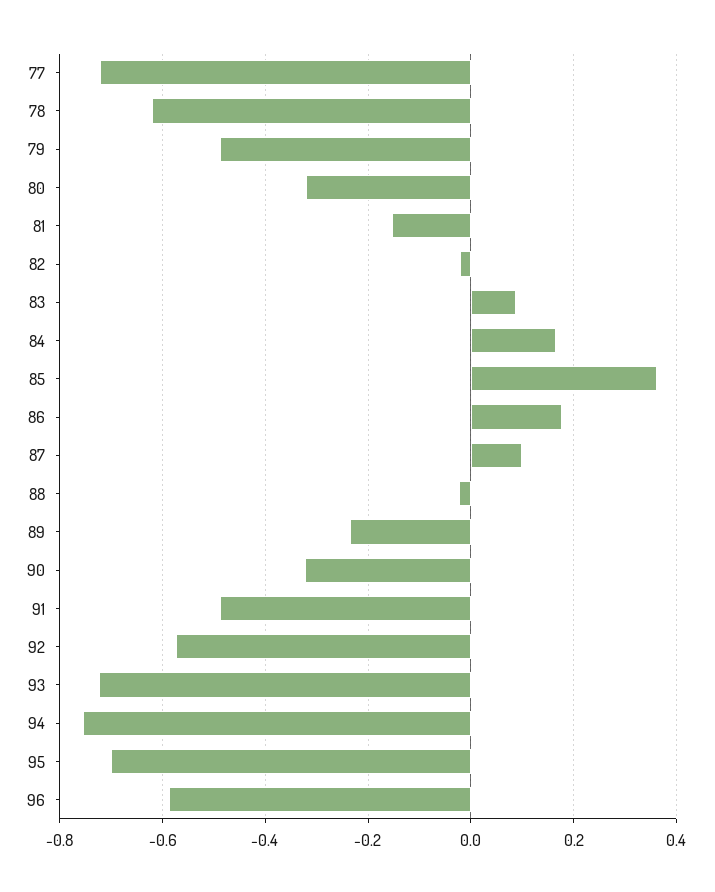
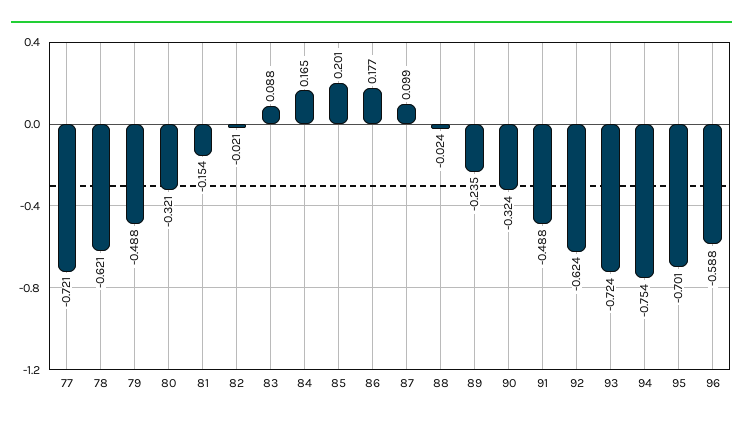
85: 0.36 -> 0.201
92: -0.58 -> -0.624

